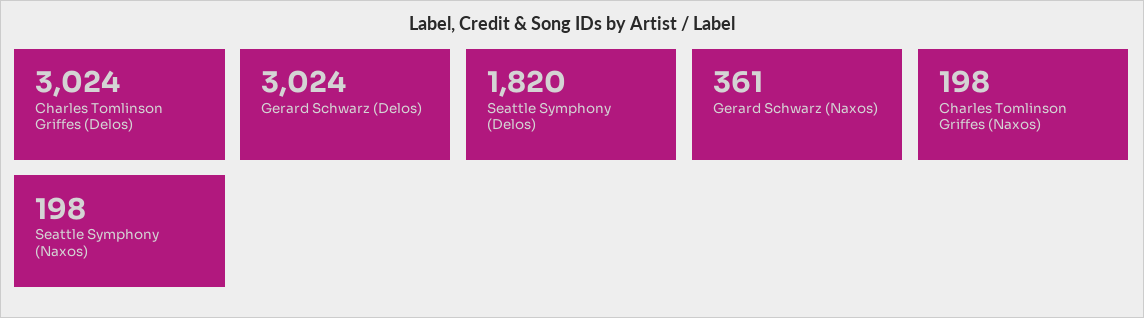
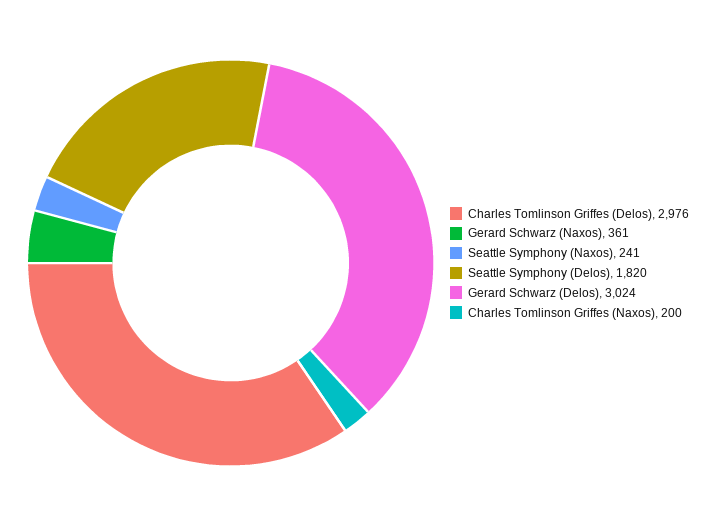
Charles Tomlinson Griffes (Delos): 3024 -> 2976
Charles Tomlinson Griffes (Naxos): 198 -> 200
Seattle Symphony (Naxos): 198 -> 241

